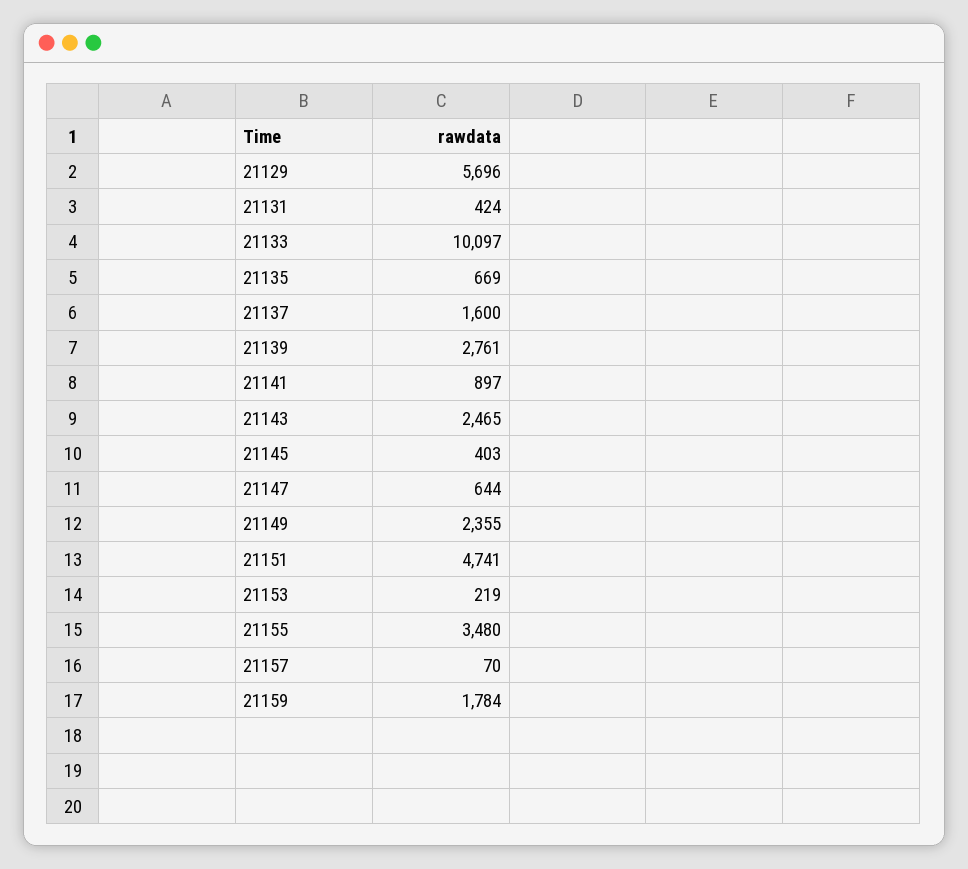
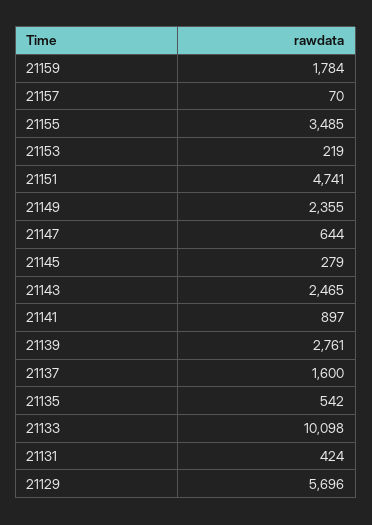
21133: 10097 -> 10098
21135: 669 -> 542
21145: 403 -> 279
21155: 3480 -> 3485

